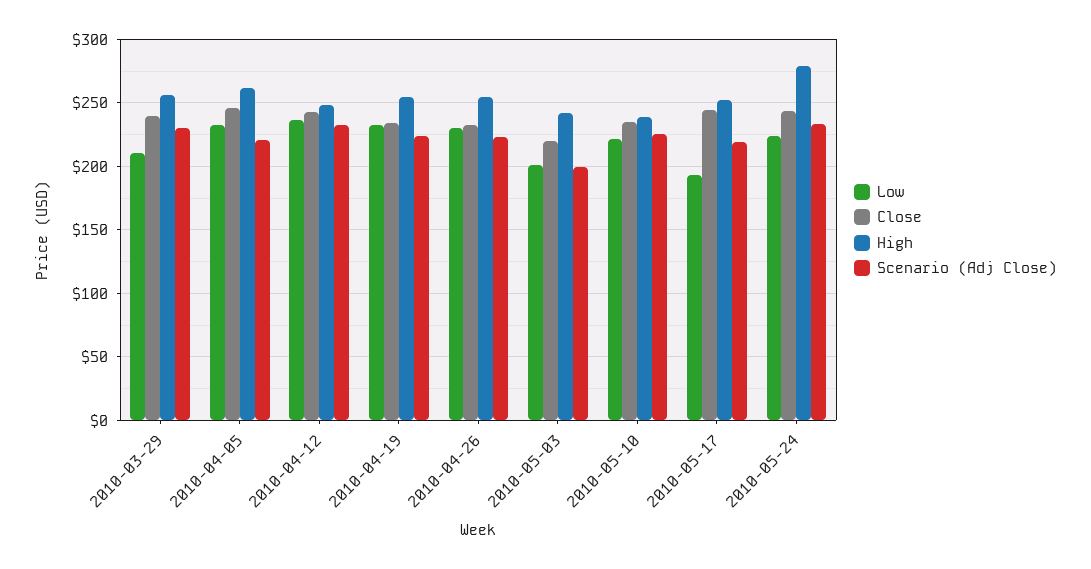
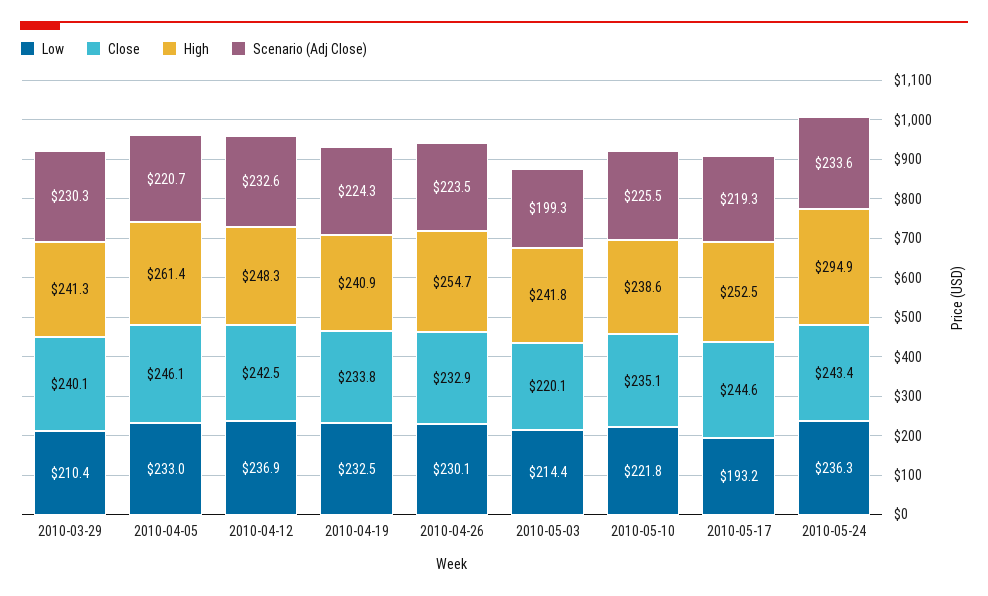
High, 2010-03-29: 255 -> 241.3
High, 2010-04-19: 255 -> 240.9
Low, 2010-05-03: 200 -> 214.4
Low, 2010-05-24: 225 -> 236.3
High, 2010-05-24: 280 -> 294.9

